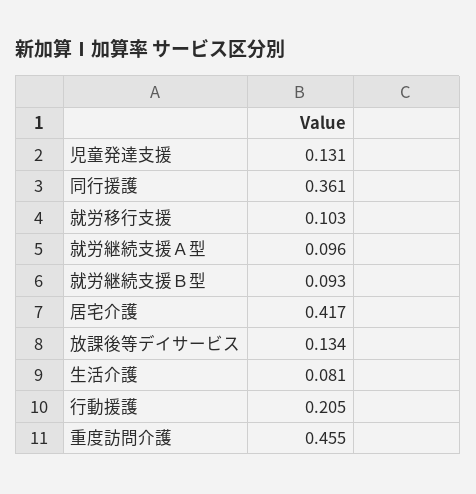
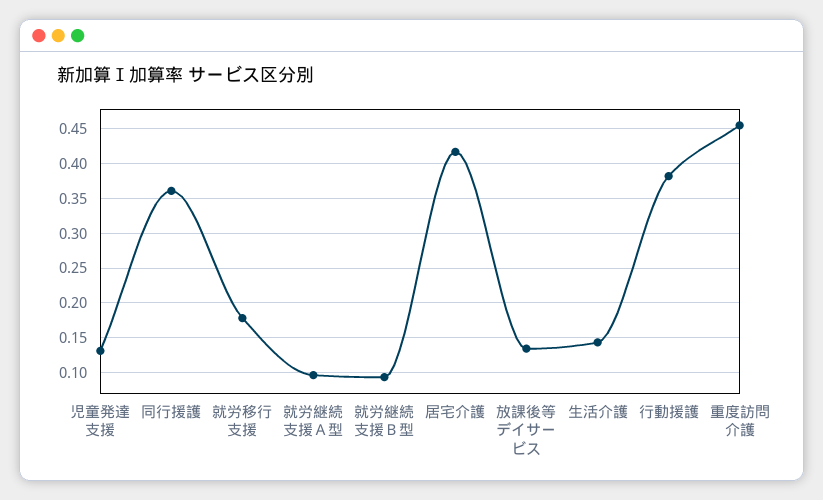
就労移行支援: 0.103 -> 0.18
生活介護: 0.081 -> 0.14
行動援護: 0.205 -> 0.38

